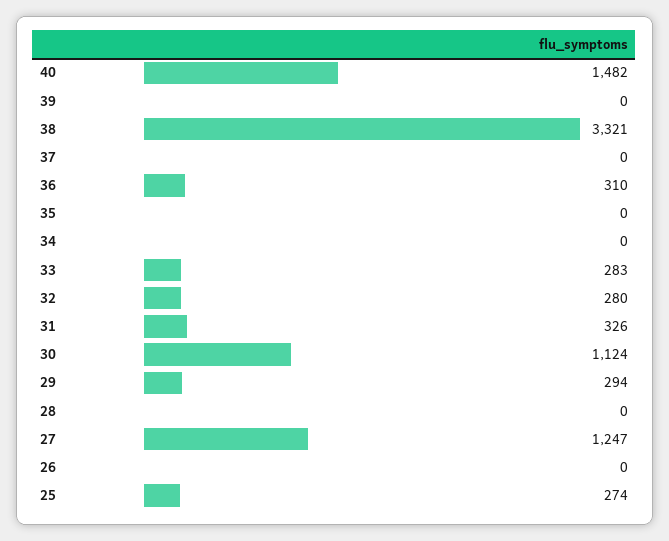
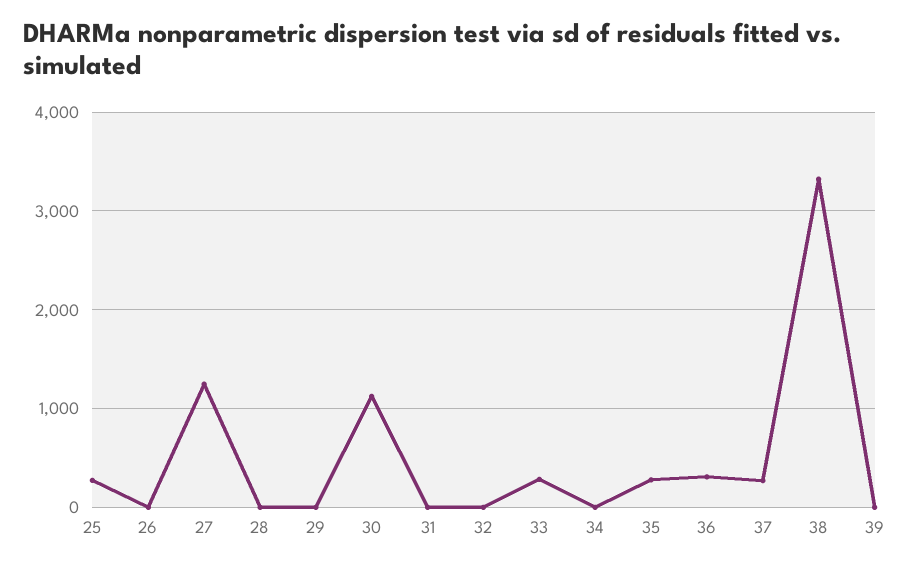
40: 1482 -> none
37: 0 -> 300
35: 0 -> 300
32: 280 -> 0
31: 326 -> 0
29: 294 -> 0

